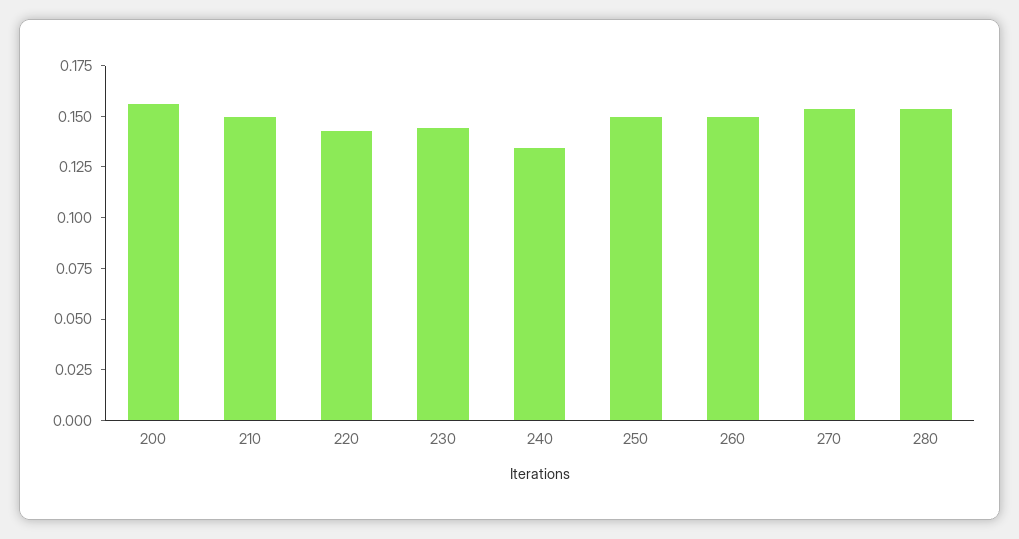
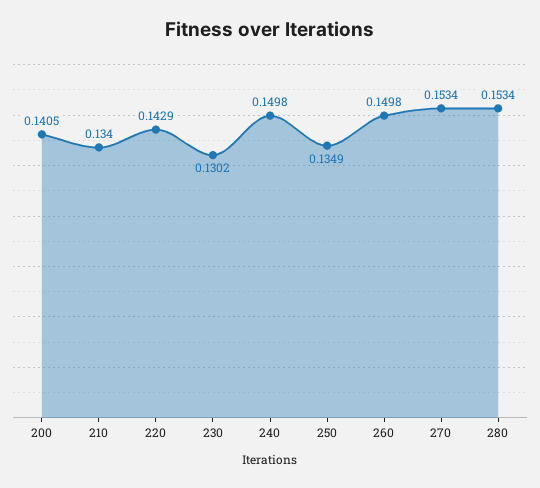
200: 0.155 -> 0.1405
210: 0.15 -> 0.134
230: 0.145 -> 0.1302
240: 0.135 -> 0.1498
250: 0.15 -> 0.1349

